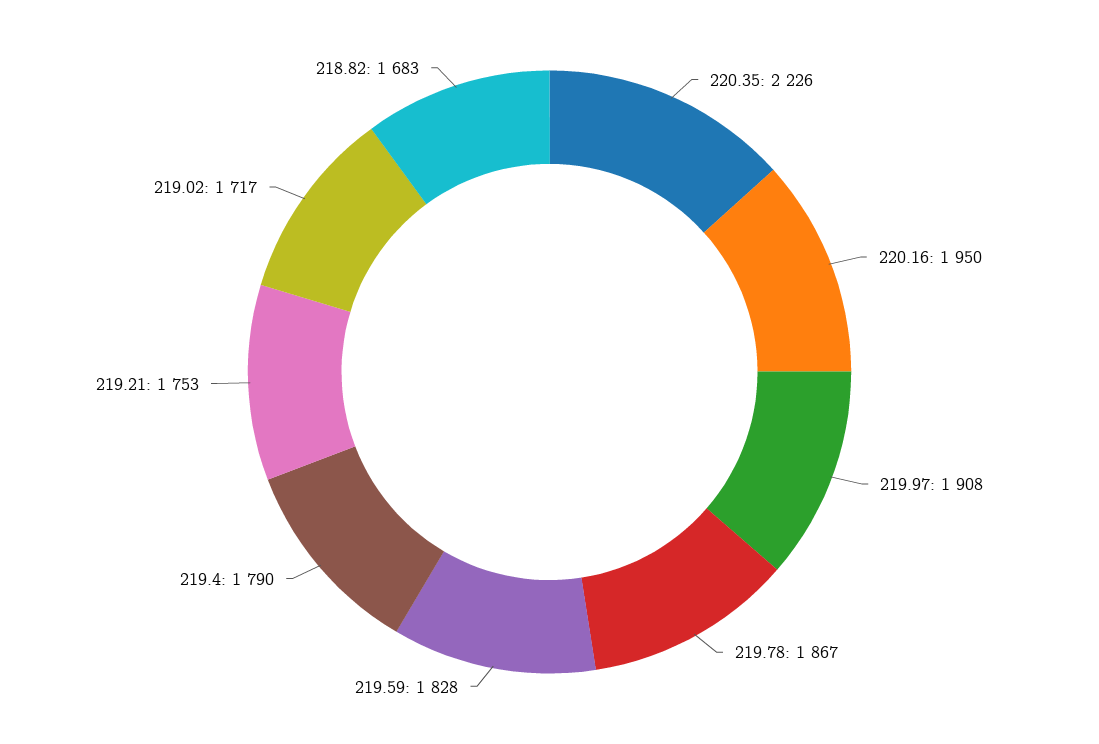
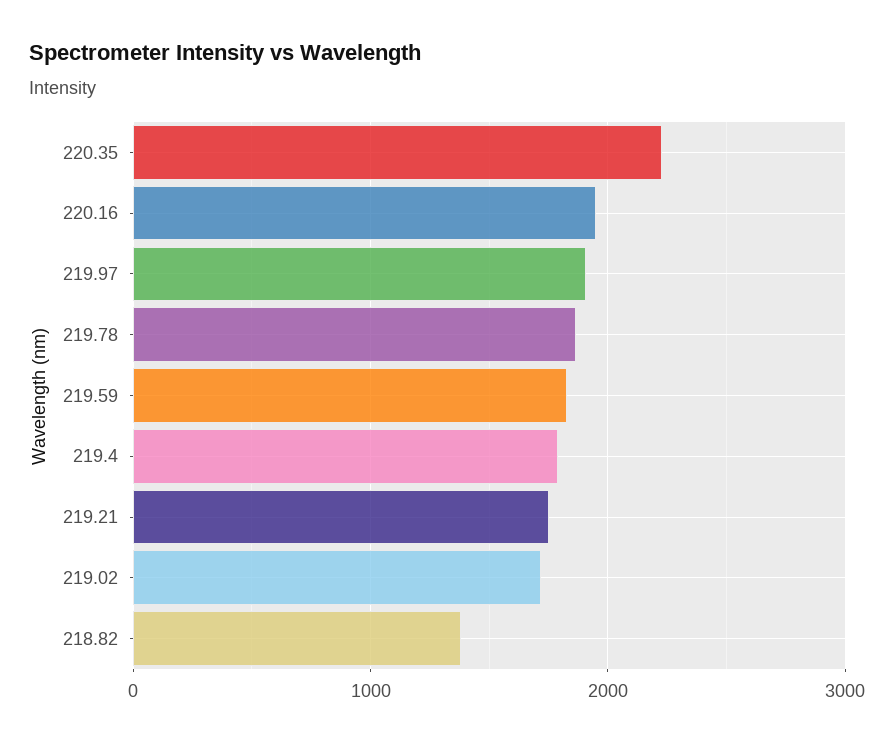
218.82: 1683 -> 1400

